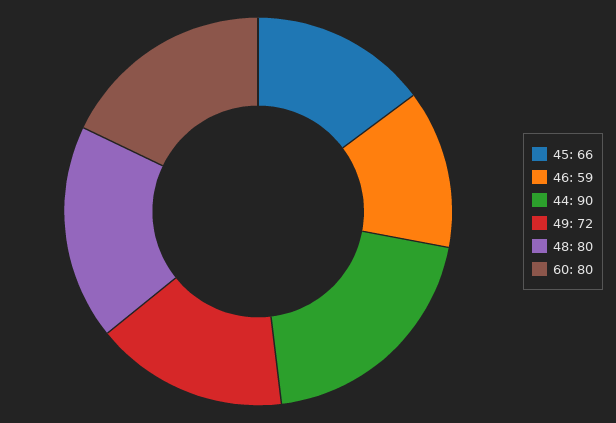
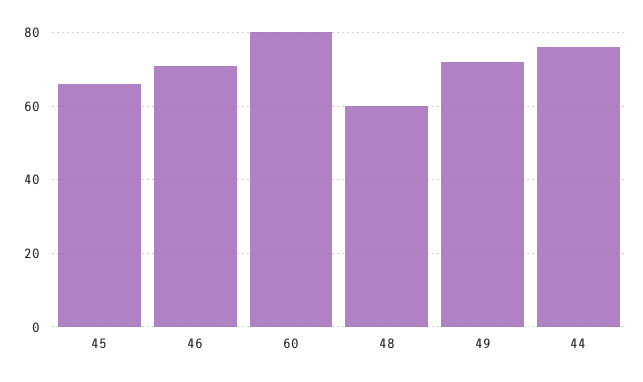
46: 59 -> 70
44: 90 -> 75
48: 80 -> 60

